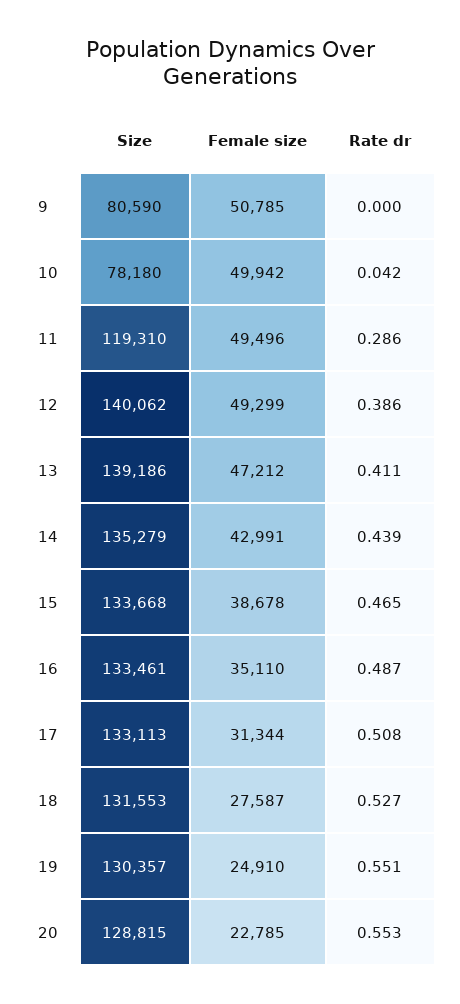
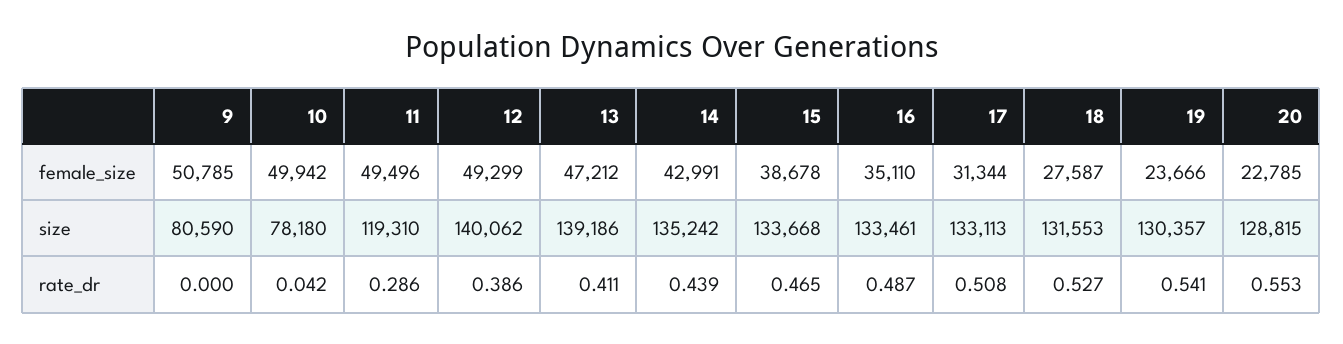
Size, 14: 135279 -> 135242
Female size, 19: 24910 -> 23666
Rate dr, 19: 0.551 -> 0.541

